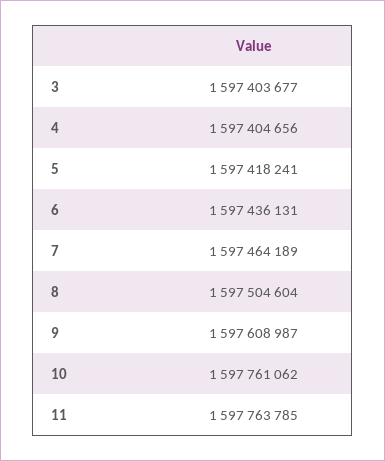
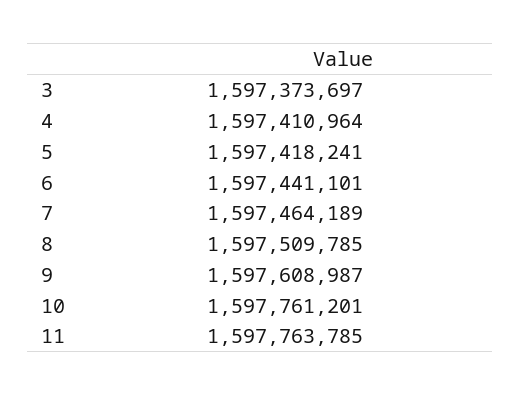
3: 1597403677 -> 1597373697
4: 1597404656 -> 1597410964
6: 1597436131 -> 1597441101
8: 1597504604 -> 1597509785
10: 1597761062 -> 1597761201

